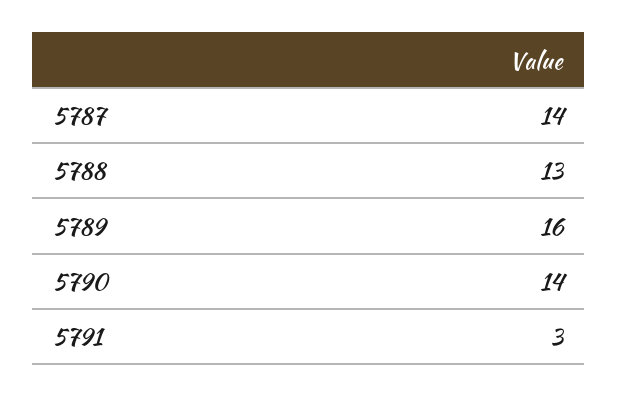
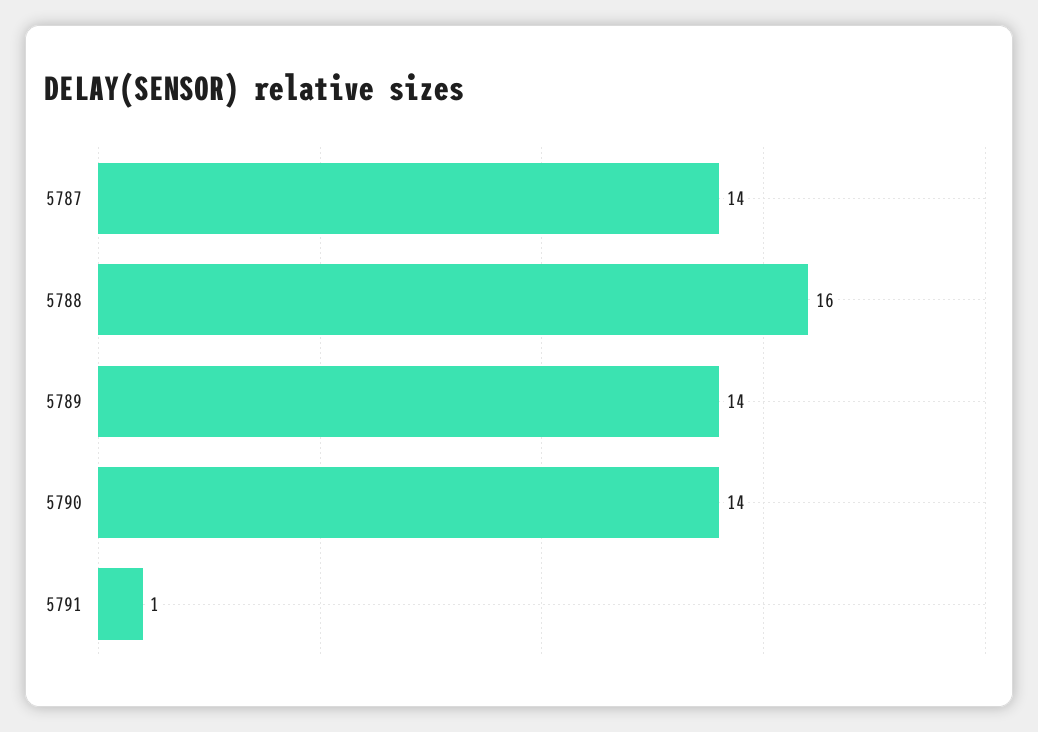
5788: 13 -> 16
5789: 16 -> 14
5791: 3 -> 1

